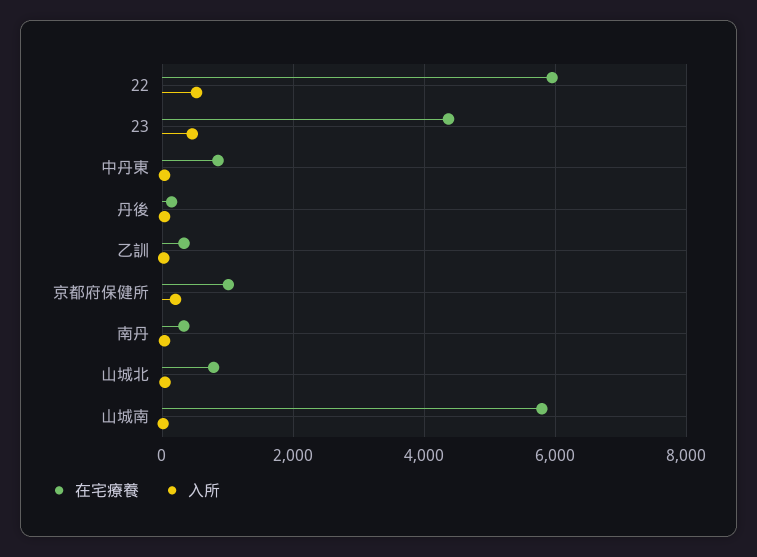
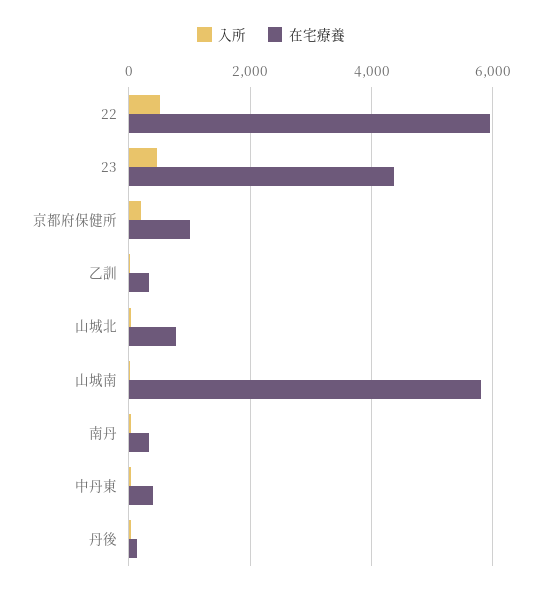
在宅療養, 中丹東: 800 -> 400

